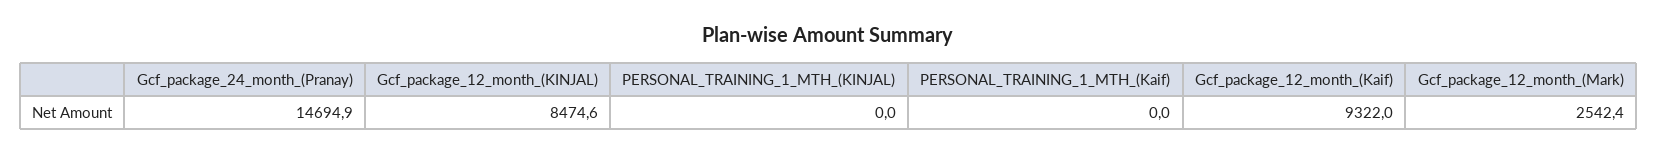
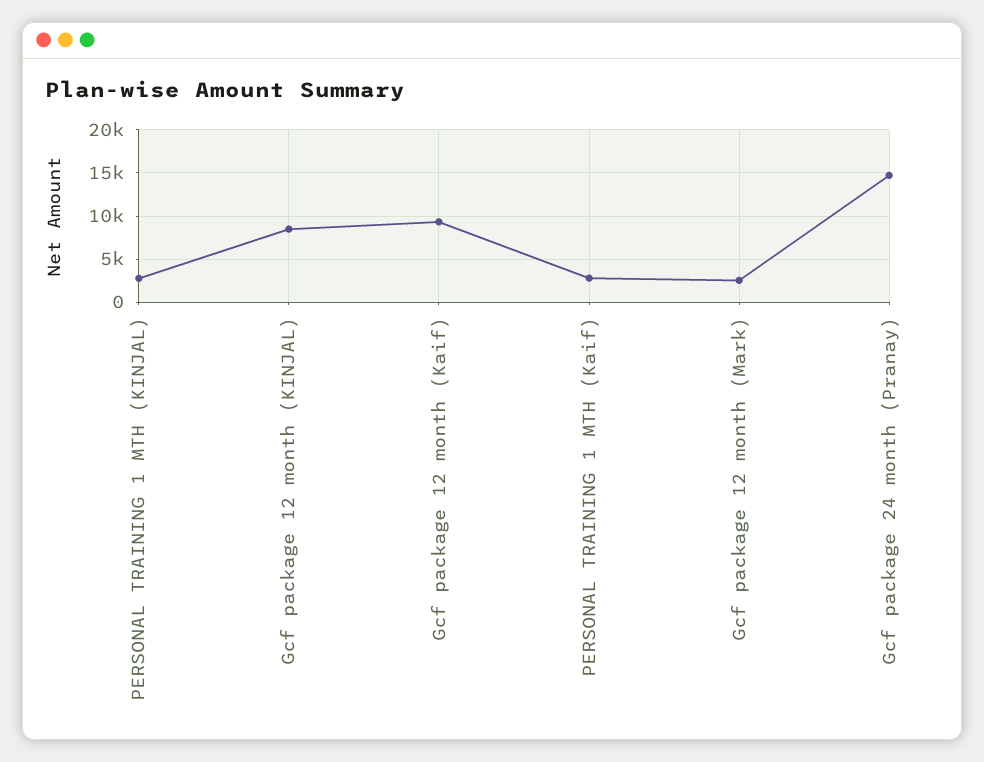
PERSONAL_TRAINING_1_MTH_(KINJAL): 0 -> 3000
PERSONAL_TRAINING_1_MTH_(Kaif): 0 -> 3000

